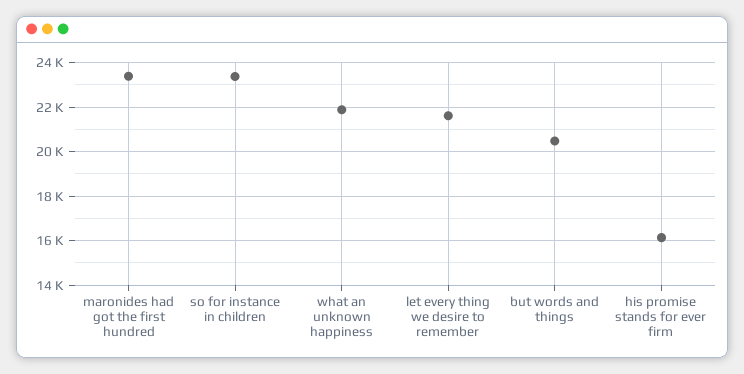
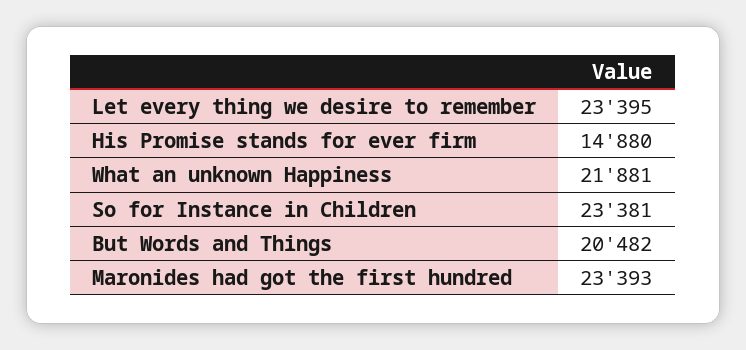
let every thing we desire to remember: 21500 -> 23395
his promise stands for ever firm: 16000 -> 14880

